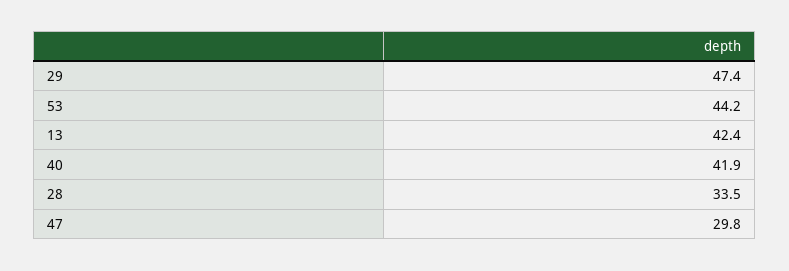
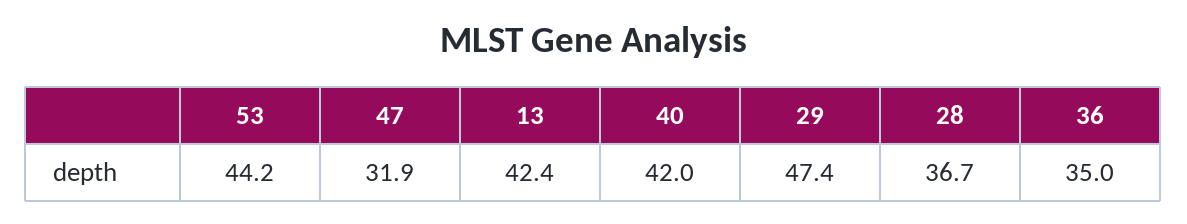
40: 41.9 -> 42
28: 33.5 -> 36.7
47: 29.8 -> 31.9
36: none -> 35

